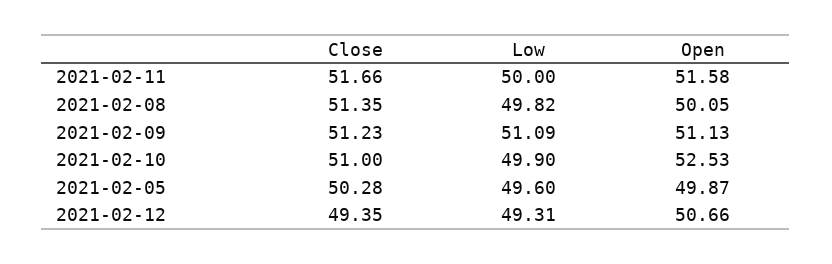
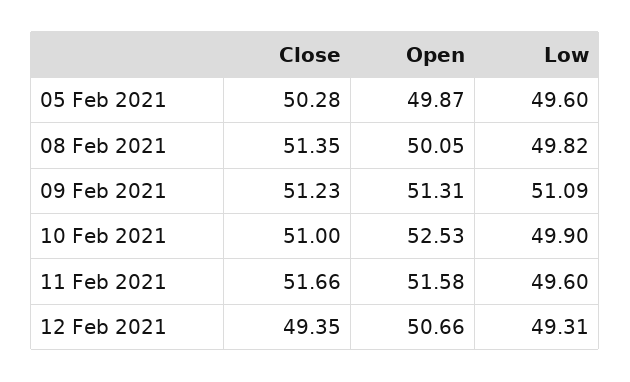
Low, 2021-02-11: 50 -> 49.6
Open, 2021-02-09: 51.13 -> 51.31

